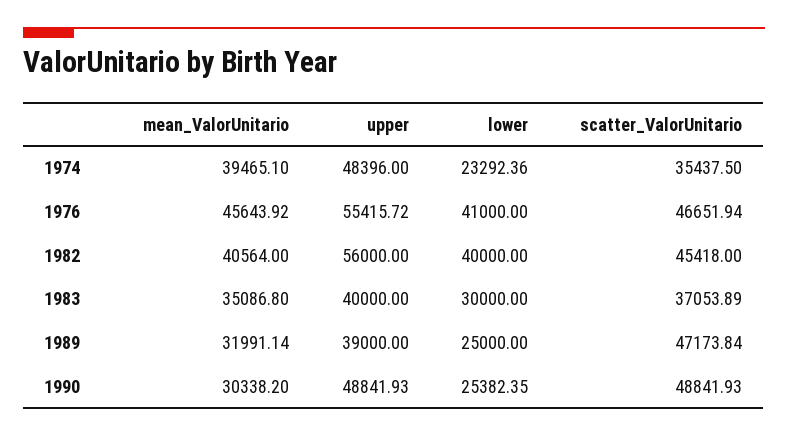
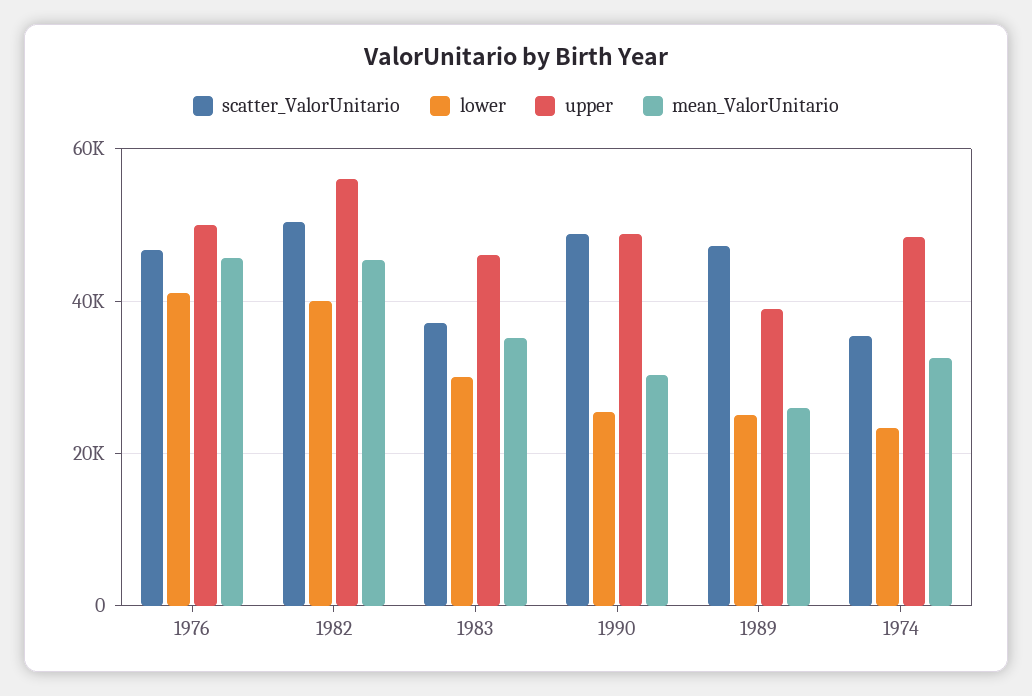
mean_ValorUnitario, 1974: 39465.1 -> 32000
upper, 1976: 55415.72 -> 50000
mean_ValorUnitario, 1982: 40564 -> 46000
scatter_ValorUnitario, 1982: 45418 -> 50000
upper, 1983: 40000 -> 46000
mean_ValorUnitario, 1989: 31991.14 -> 26000

